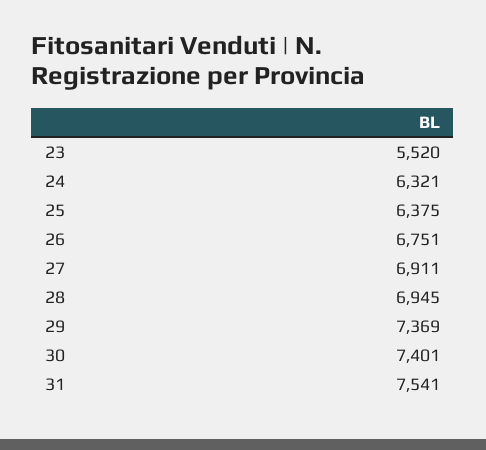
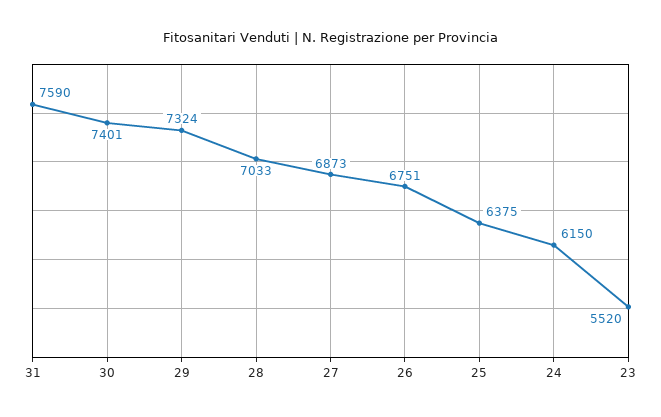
24: 6321 -> 6150
27: 6911 -> 6873
28: 6945 -> 7033
29: 7369 -> 7324
31: 7541 -> 7590

